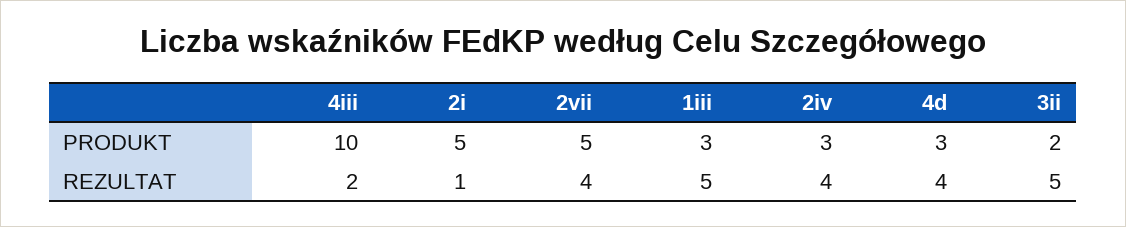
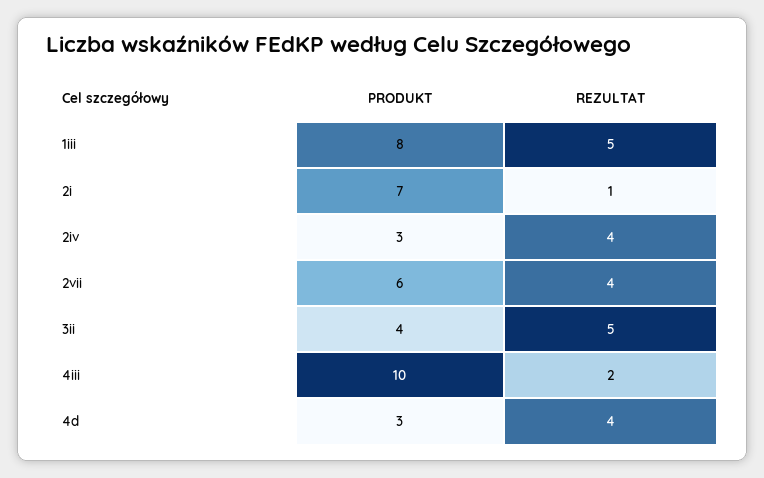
2i, PRODUKT: 5 -> 7
2vii, PRODUKT: 5 -> 6
1iii, PRODUKT: 3 -> 8
3ii, PRODUKT: 2 -> 4

